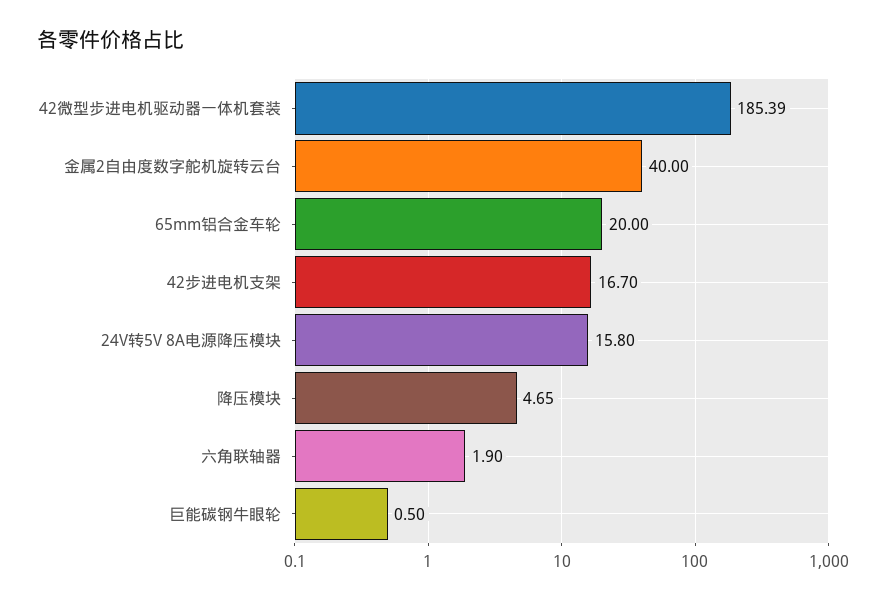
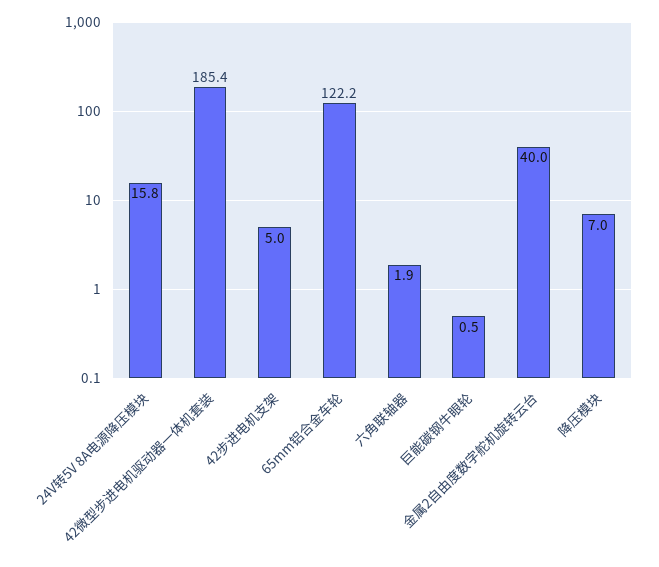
65mm铝合金车轮: 20 -> 122.2
42步进电机支架: 16.7 -> 5
降压模块: 4.65 -> 7

